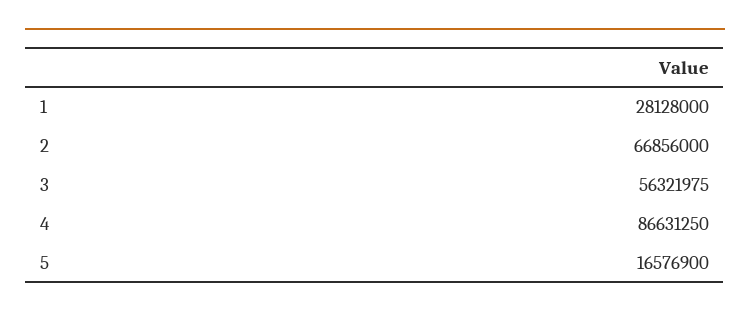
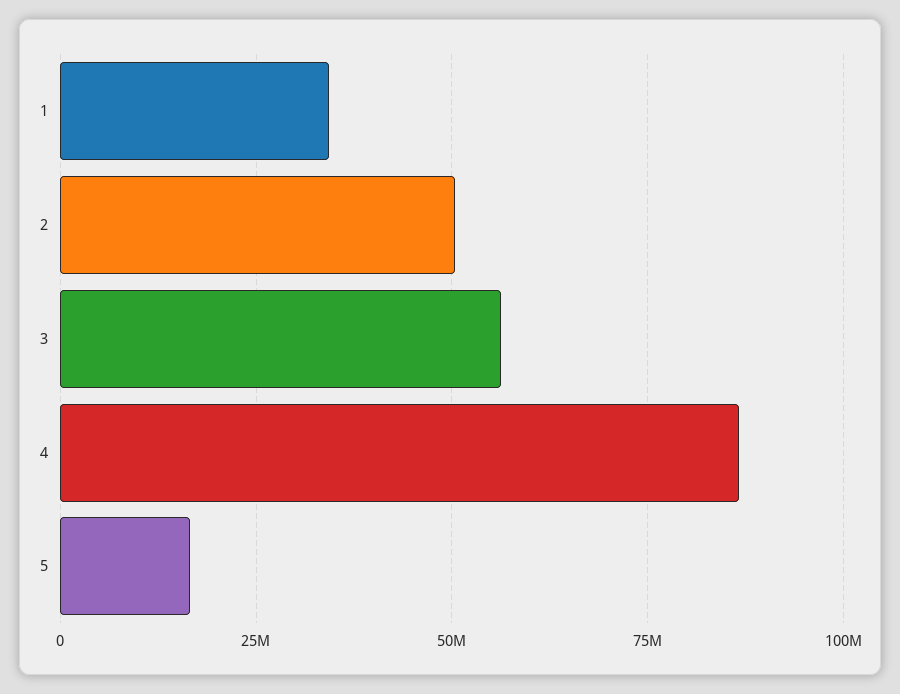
1: 28128000 -> 35000000
2: 66856000 -> 50000000

